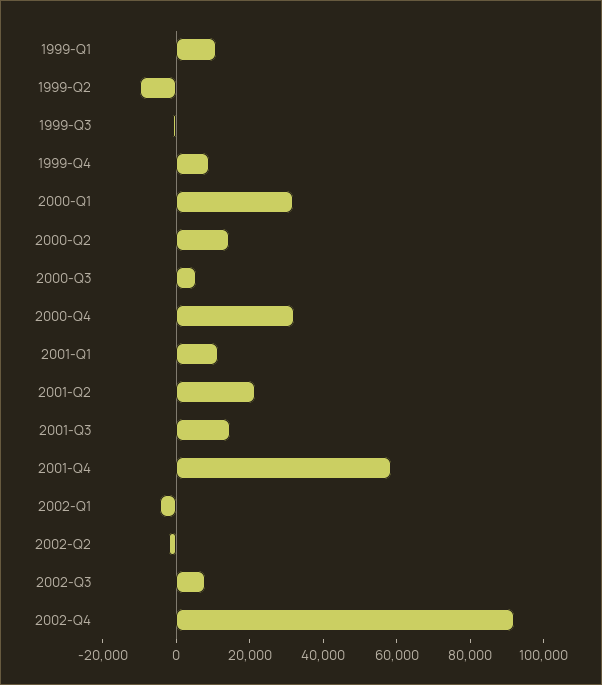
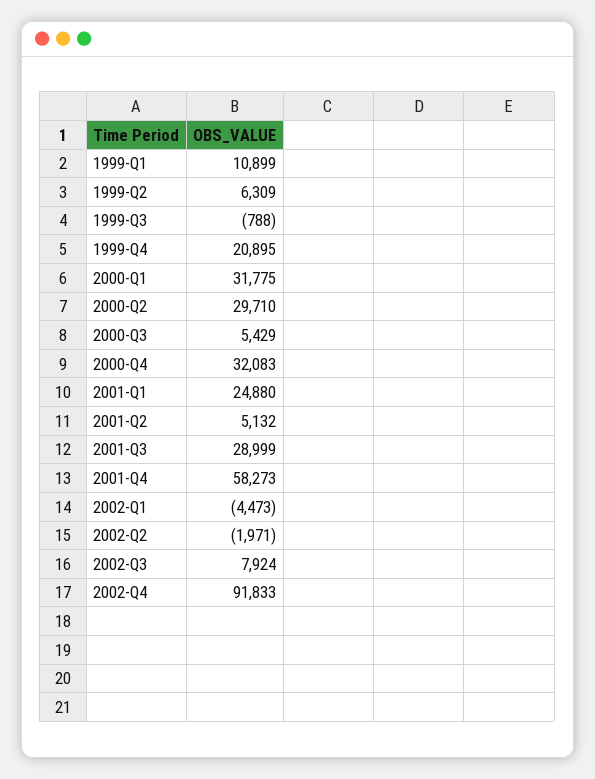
1999-Q2: -10000 -> 6309
1999-Q4: 10000 -> 20895
2000-Q2: 15000 -> 29710
2001-Q1: 10000 -> 24880
2001-Q2: 20000 -> 5132
2001-Q3: 15000 -> 28999

